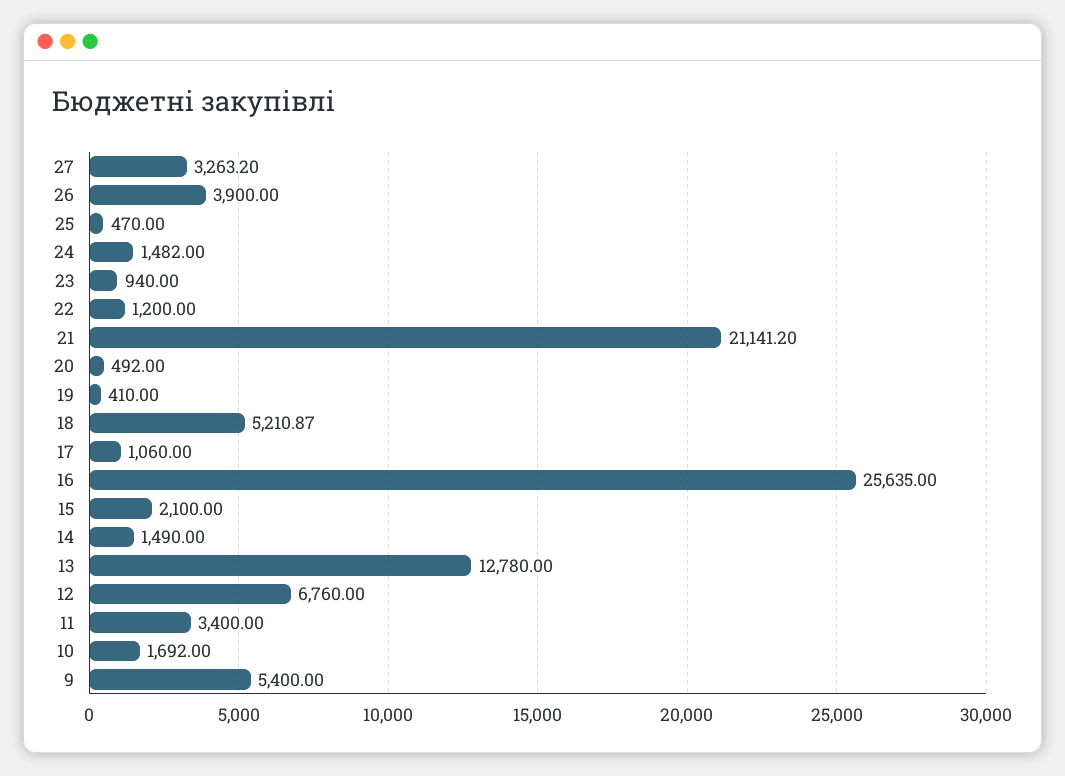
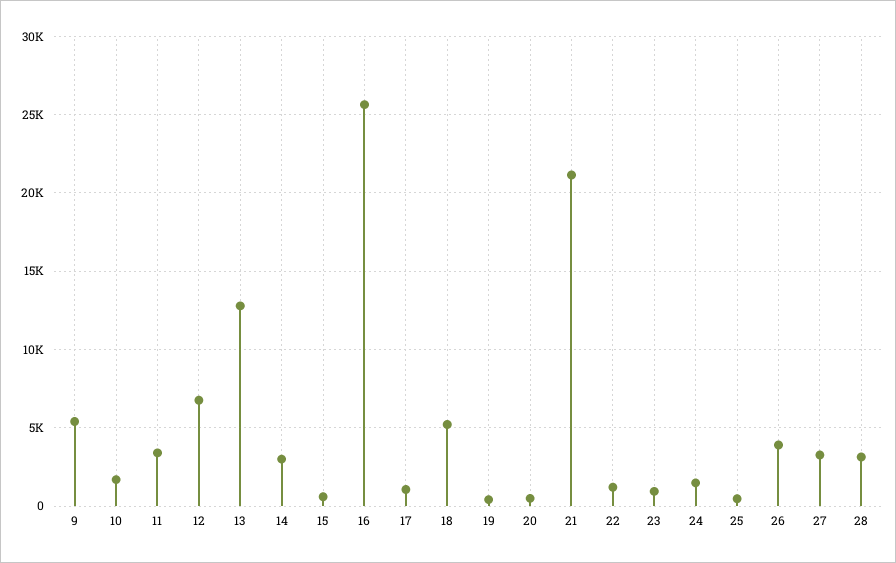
15: 2100 -> 500
14: 1490 -> 3000
28: none -> 3000

